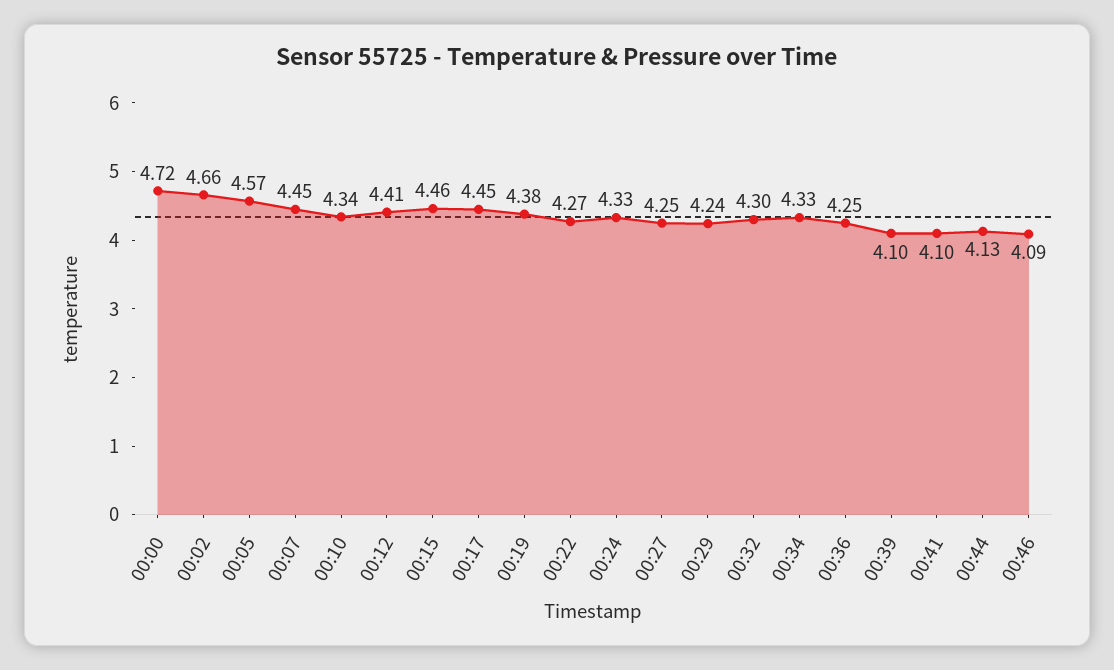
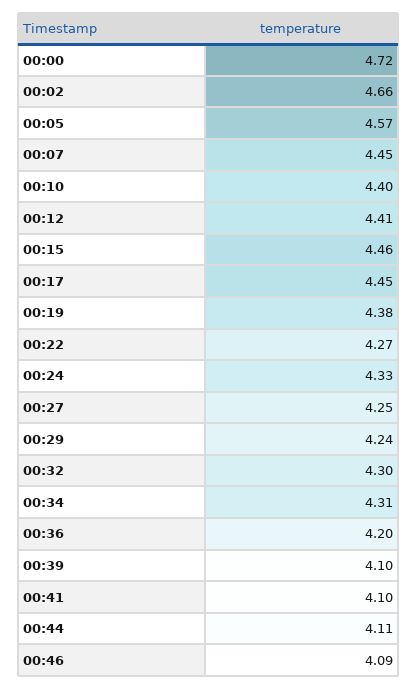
00:10: 4.34 -> 4.4
00:34: 4.33 -> 4.31
00:36: 4.25 -> 4.2
00:44: 4.13 -> 4.11

